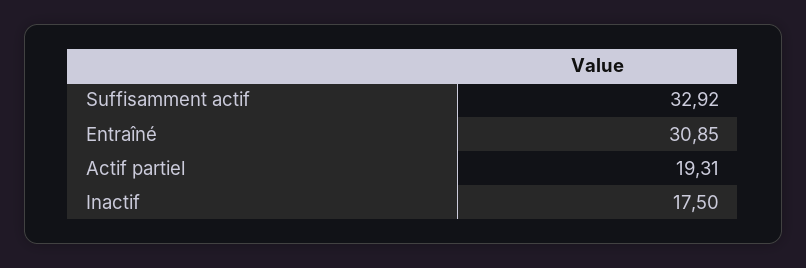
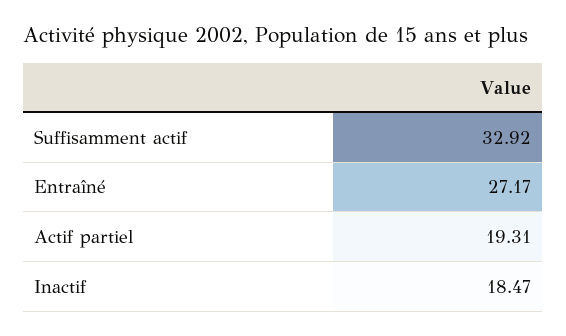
Entraîné: 30.85 -> 27.17
Inactif: 17.5 -> 18.47

